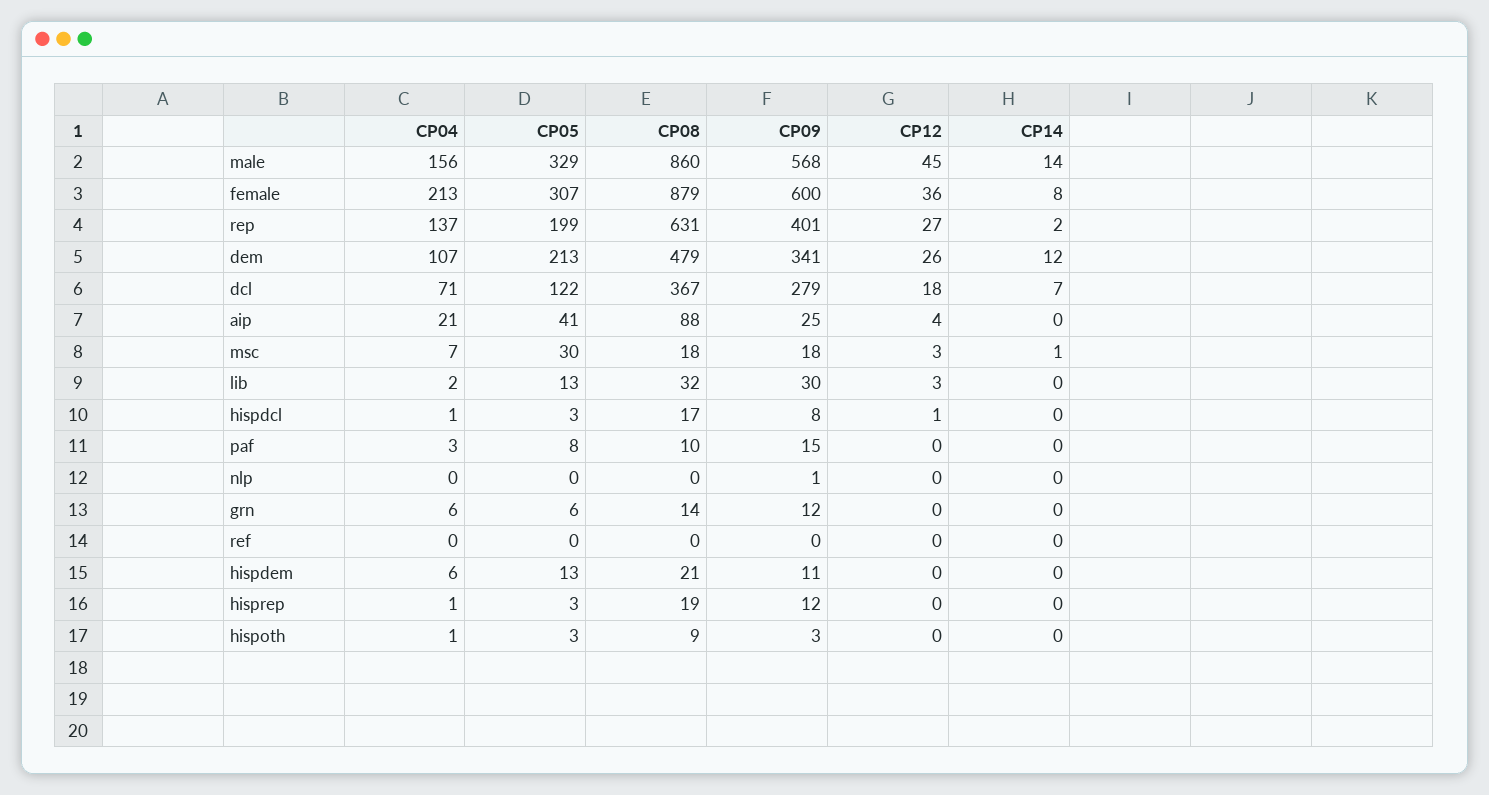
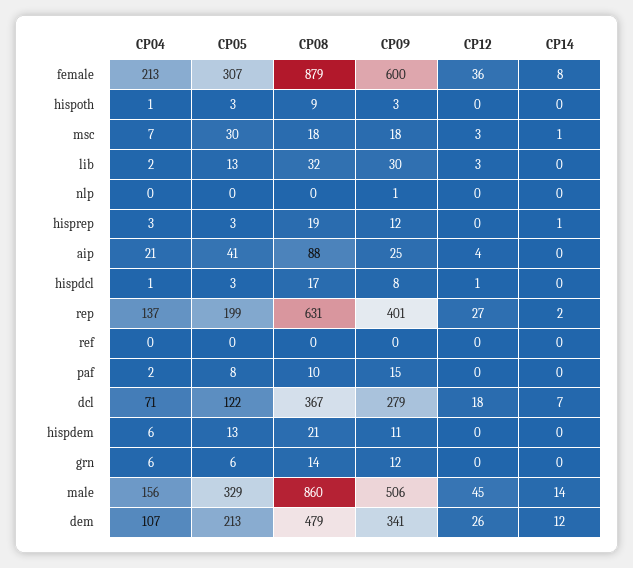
CP09, male: 568 -> 506
CP04, paf: 3 -> 2
CP04, hisprep: 1 -> 3
CP14, hisprep: 0 -> 1

